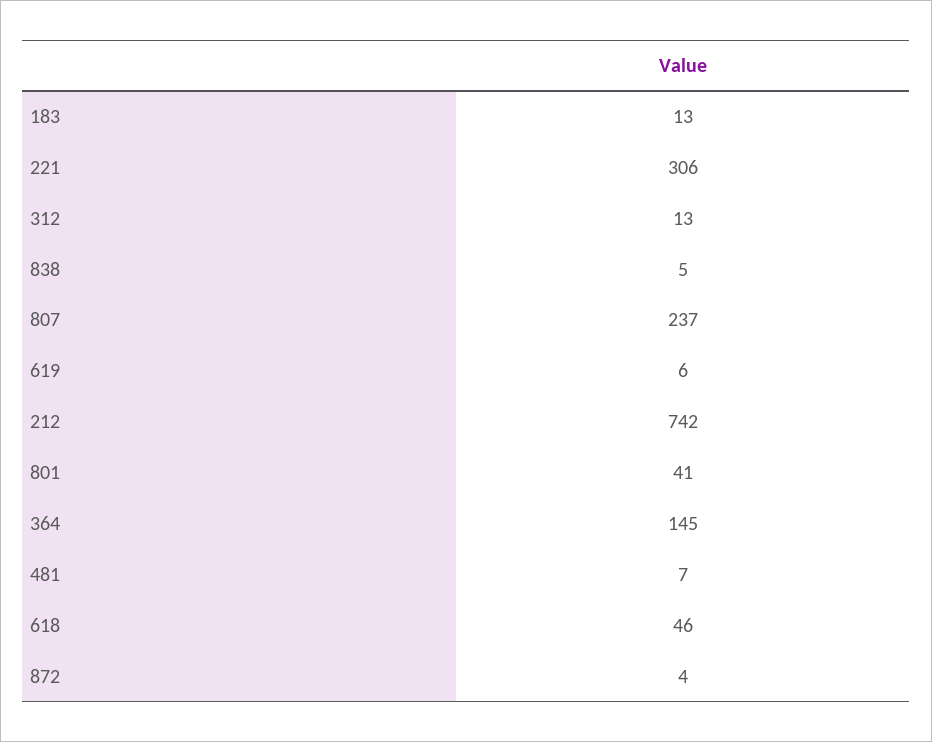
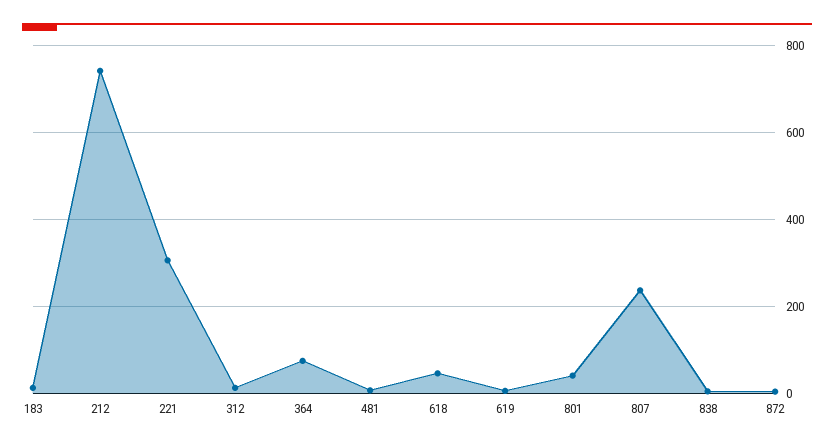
364: 145 -> 80

